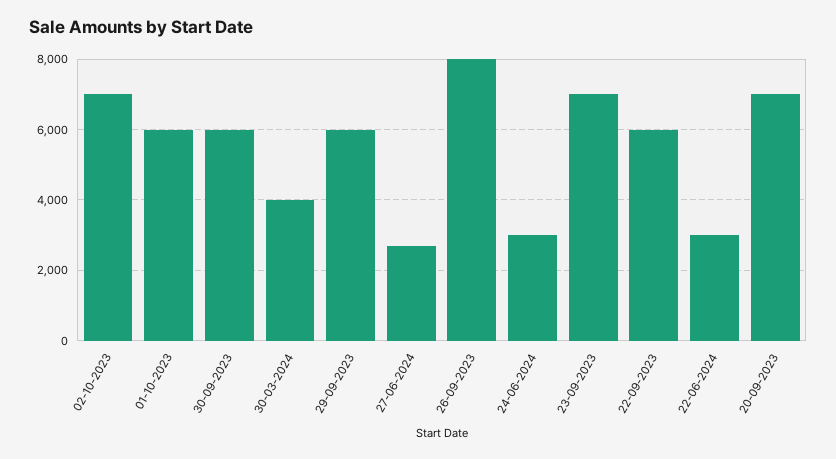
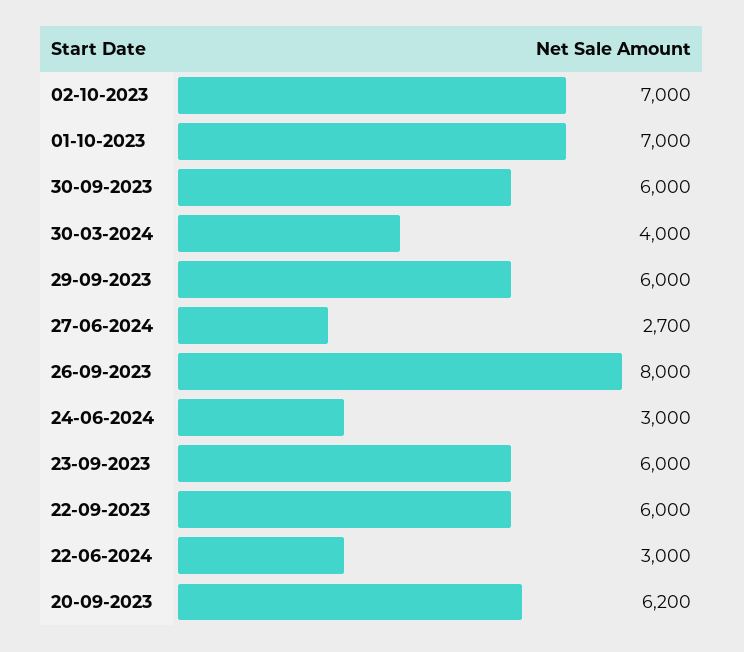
01-10-2023: 6000 -> 7000
23-09-2023: 7000 -> 6000
20-09-2023: 7000 -> 6200

